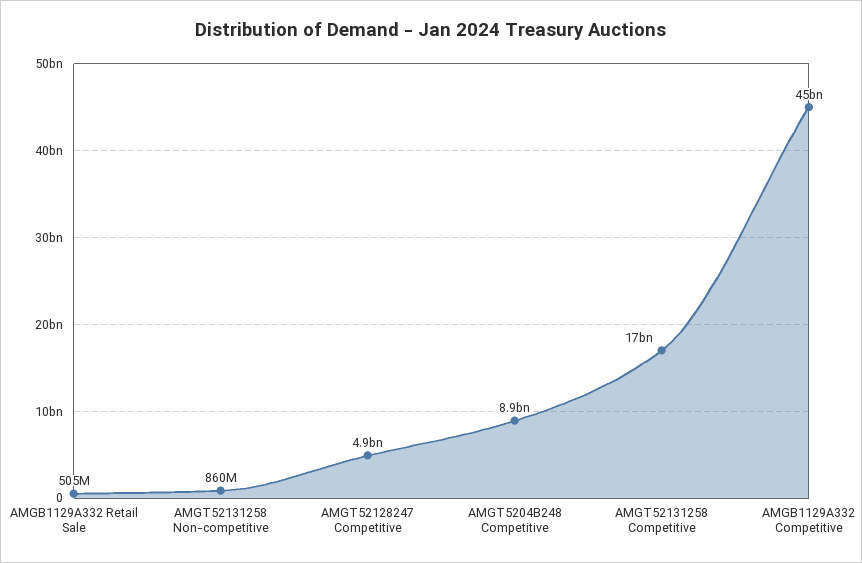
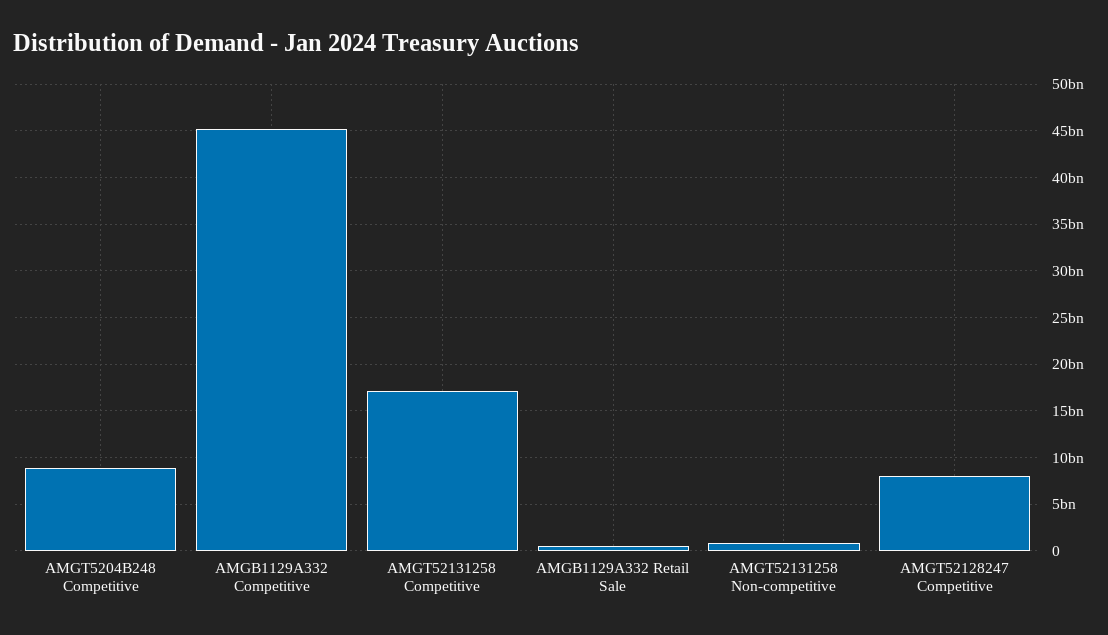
AMGT52128247 Competitive: 4900000000 -> 8000000000

